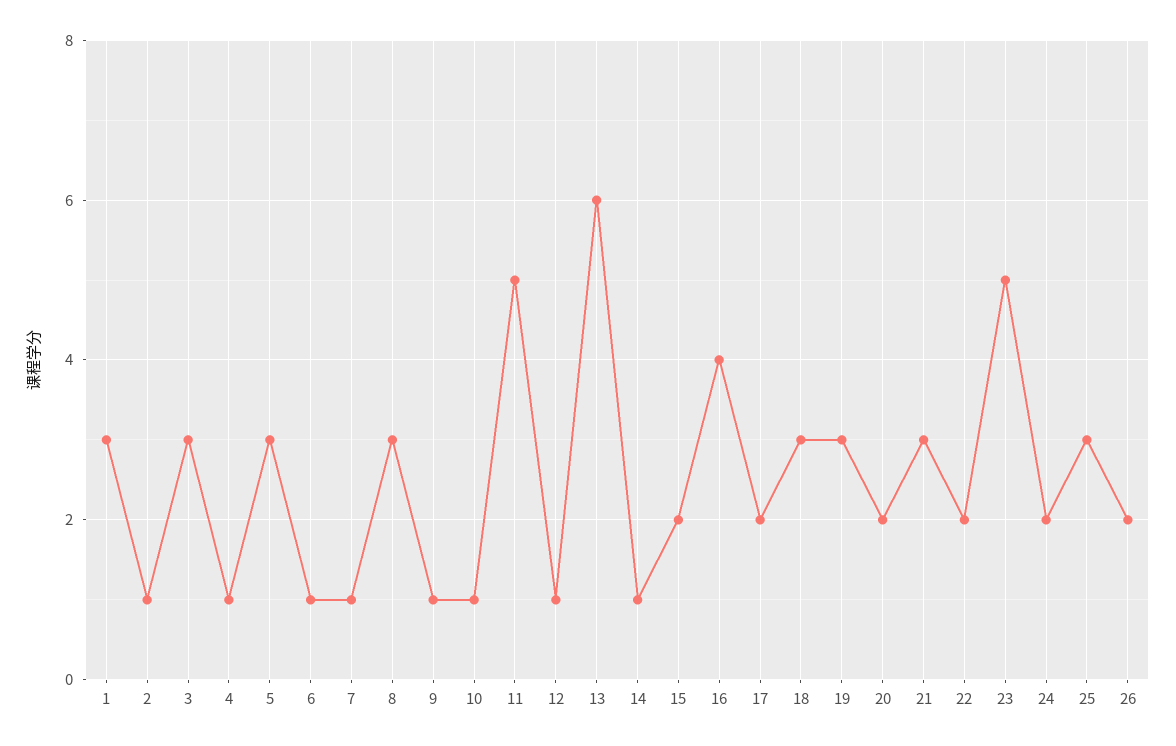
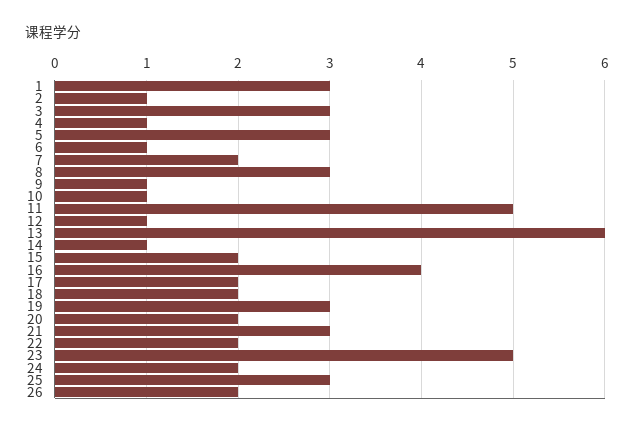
7: 1 -> 2
18: 3 -> 2

